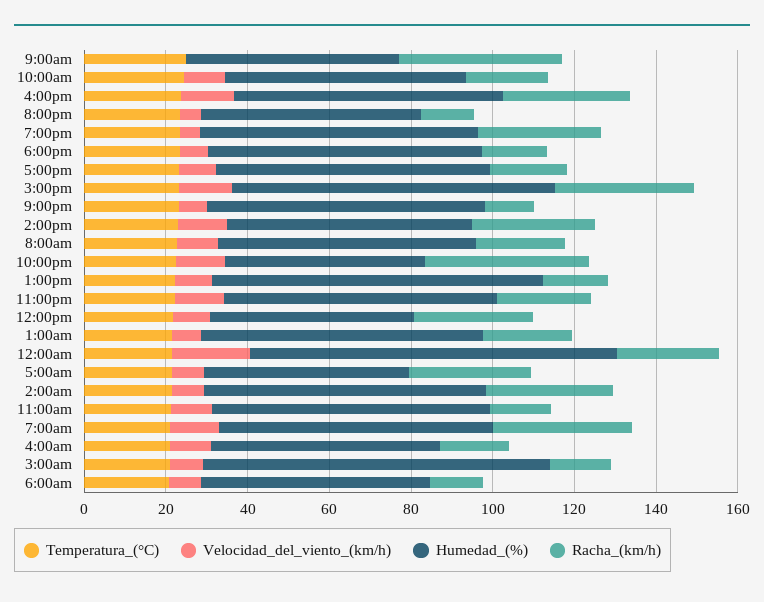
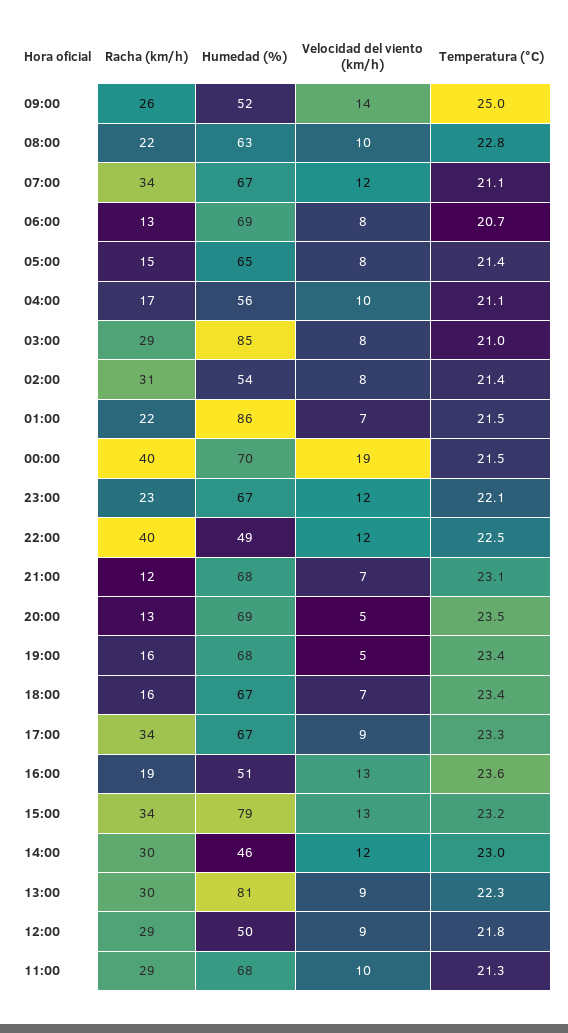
Velocidad_del_viento_(km/h), 9:00am: 0 -> 14
Racha_(km/h), 9:00am: 40 -> 26
Temperatura_(°C), 10:00am: 25 -> none
Velocidad_del_viento_(km/h), 10:00am: 10 -> none
Humedad_(%), 10:00am: 60 -> none
Racha_(km/h), 10:00am: 20 -> none
Humedad_(%), 4:00pm: 65 -> 51
Racha_(km/h), 4:00pm: 30 -> 19
Humedad_(%), 8:00pm: 55 -> 69
Racha_(km/h), 7:00pm: 30 -> 16
Racha_(km/h), 5:00pm: 20 -> 34
Humedad_(%), 2:00pm: 60 -> 46
Racha_(km/h), 1:00pm: 15 -> 30
Humedad_(%), 1:00am: 70 -> 86
Humedad_(%), 12:00am: 90 -> 70
Racha_(km/h), 12:00am: 25 -> 40
Humedad_(%), 5:00am: 50 -> 65
Racha_(km/h), 5:00am: 30 -> 15
Humedad_(%), 2:00am: 70 -> 54
Racha_(km/h), 11:00am: 15 -> 29
Racha_(km/h), 3:00am: 15 -> 29
Humedad_(%), 6:00am: 55 -> 69

